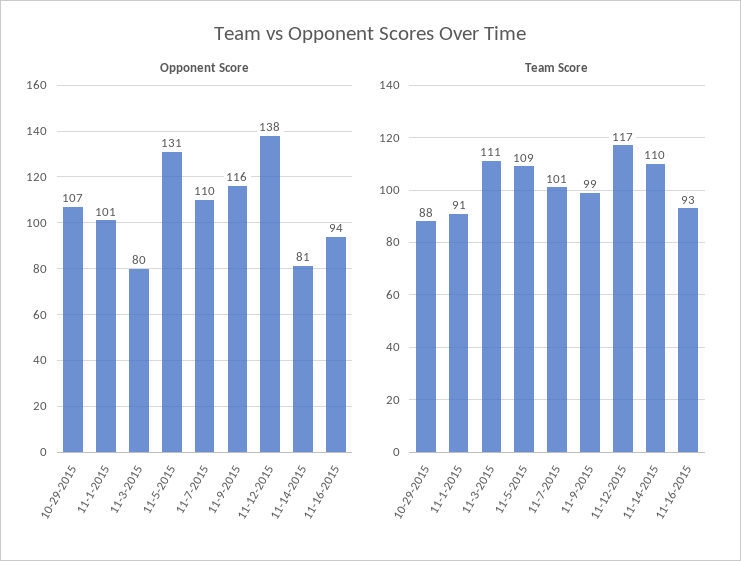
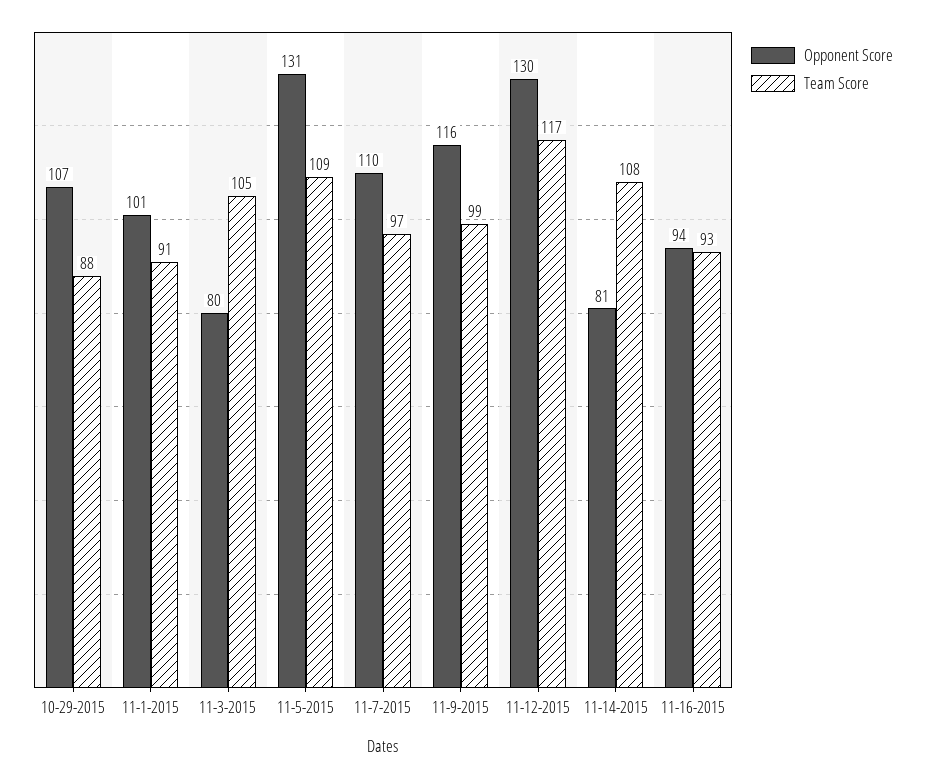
Opponent Score, 11-12-2015: 138 -> 130
Team Score, 11-3-2015: 111 -> 105
Team Score, 11-7-2015: 101 -> 97
Team Score, 11-14-2015: 110 -> 108

